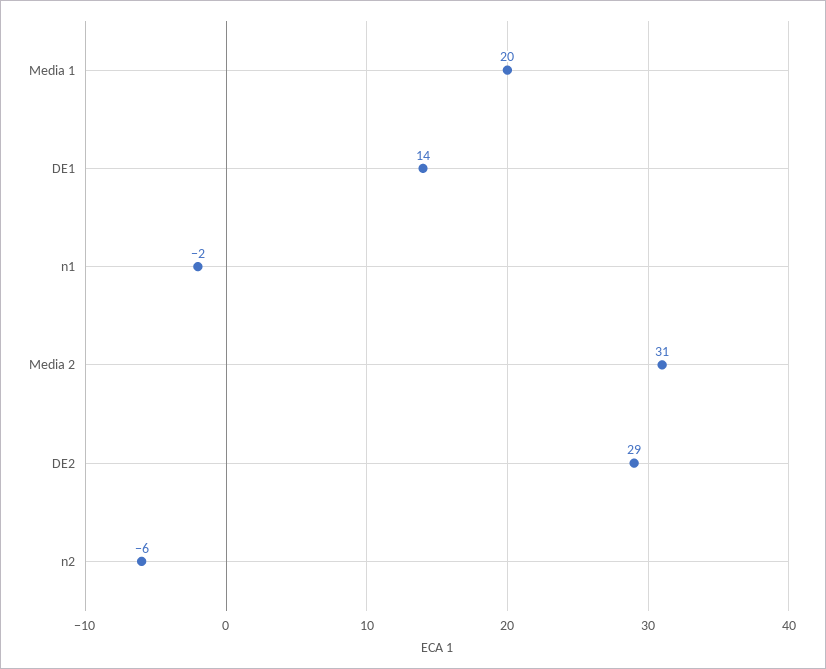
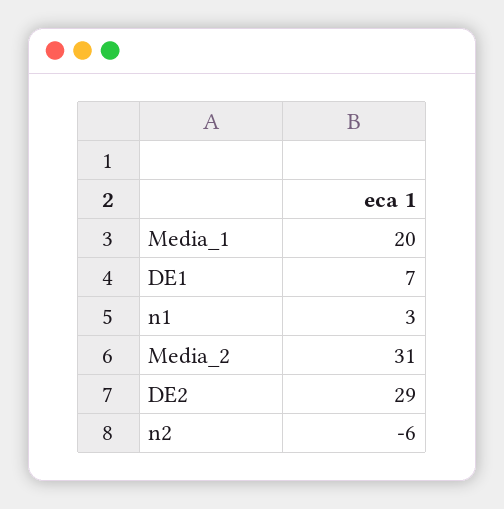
DE1: 14 -> 7
n1: -2 -> 3

